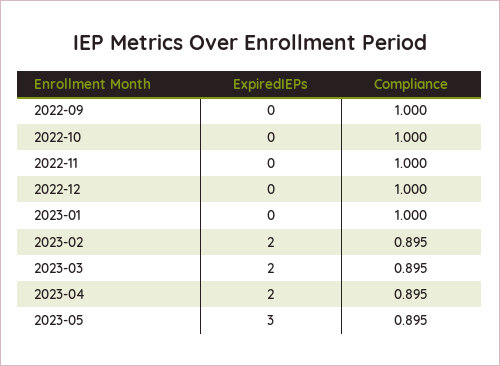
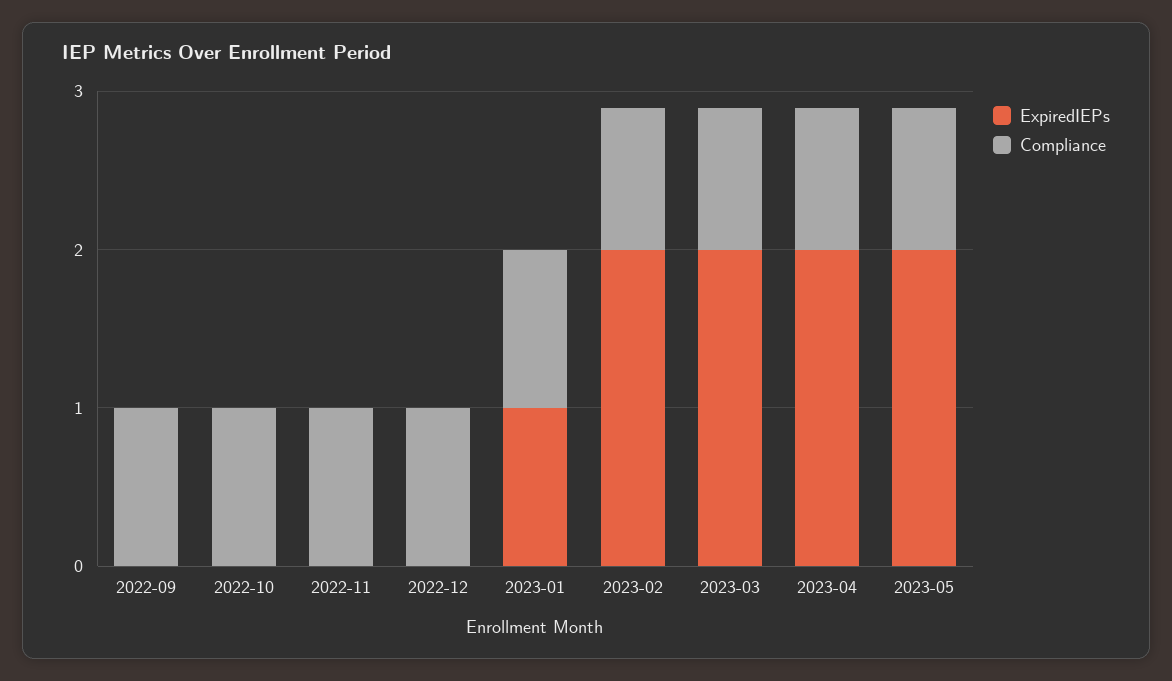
ExpiredIEPs, 2023-01: 0 -> 1
ExpiredIEPs, 2023-05: 3 -> 2

